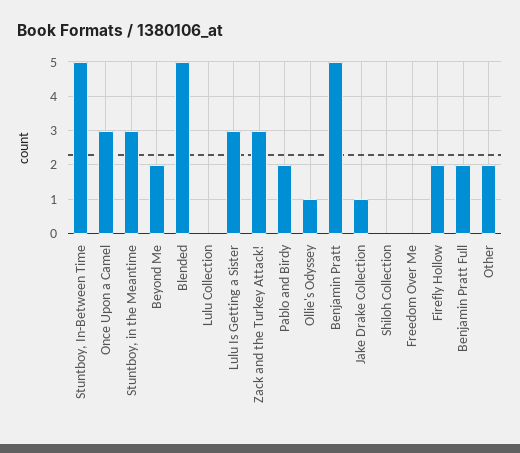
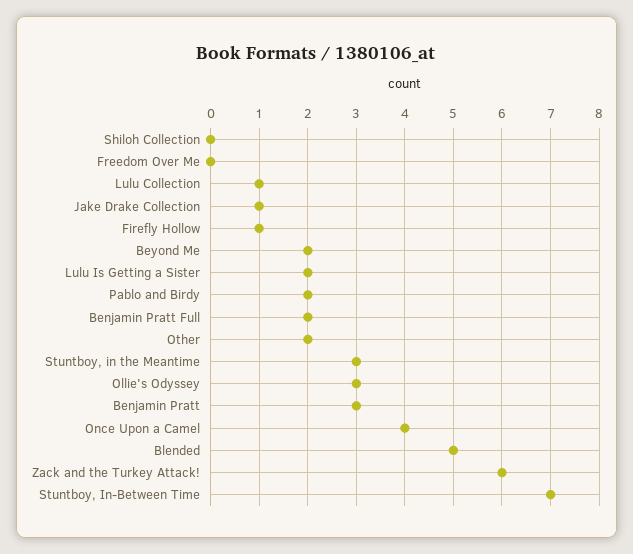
Stuntboy, In-Between Time: 5 -> 7
Once Upon a Camel: 3 -> 4
Lulu Collection: 0 -> 1
Lulu Is Getting a Sister: 3 -> 2
Zack and the Turkey Attack!: 3 -> 6
Ollie's Odyssey: 1 -> 3
Benjamin Pratt: 5 -> 3
Firefly Hollow: 2 -> 1

